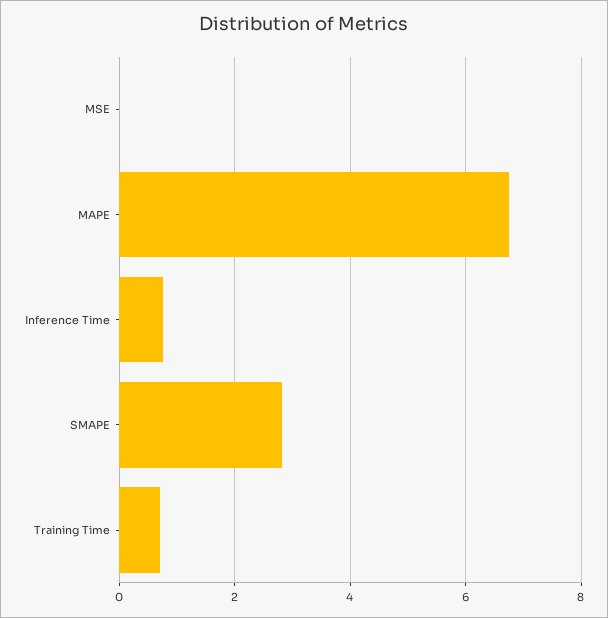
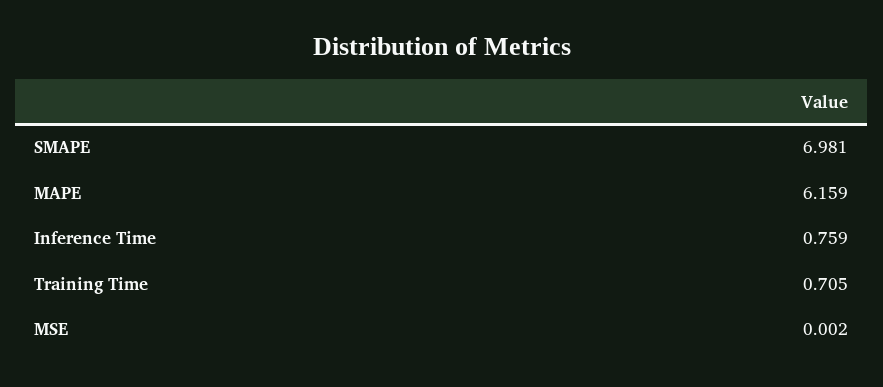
MAPE: 6.8 -> 6.159
SMAPE: 2.8 -> 6.981

